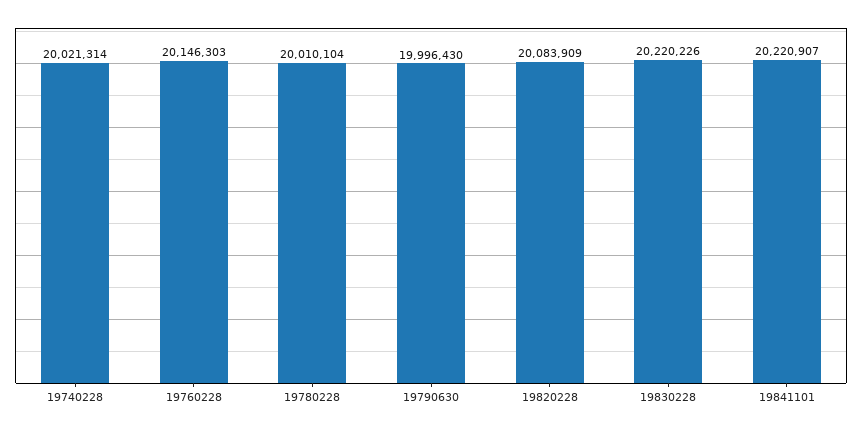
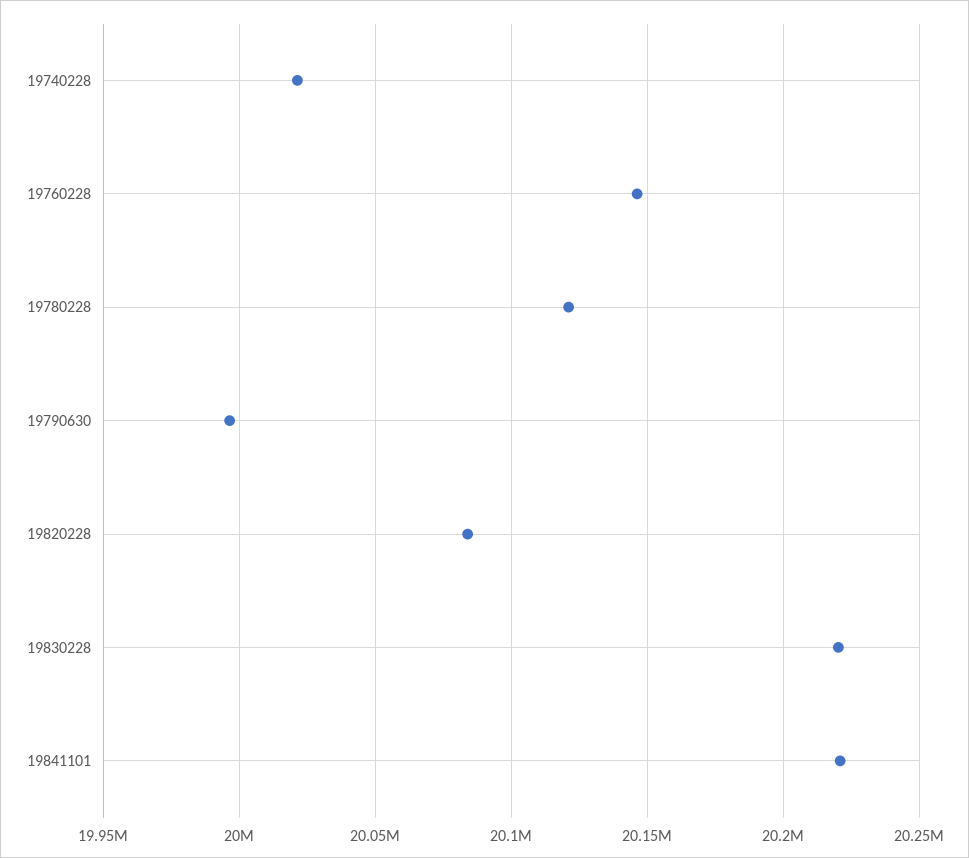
19780228: 20010104 -> 20120000

